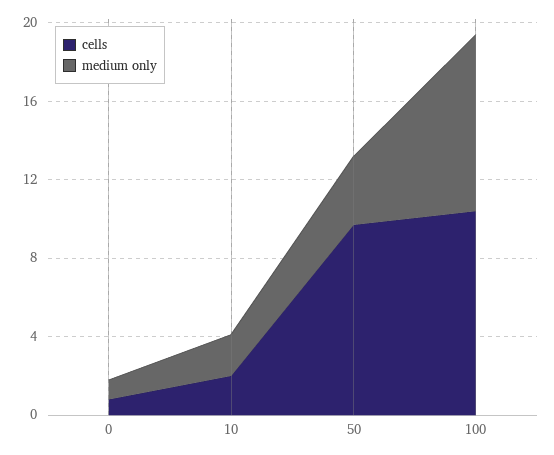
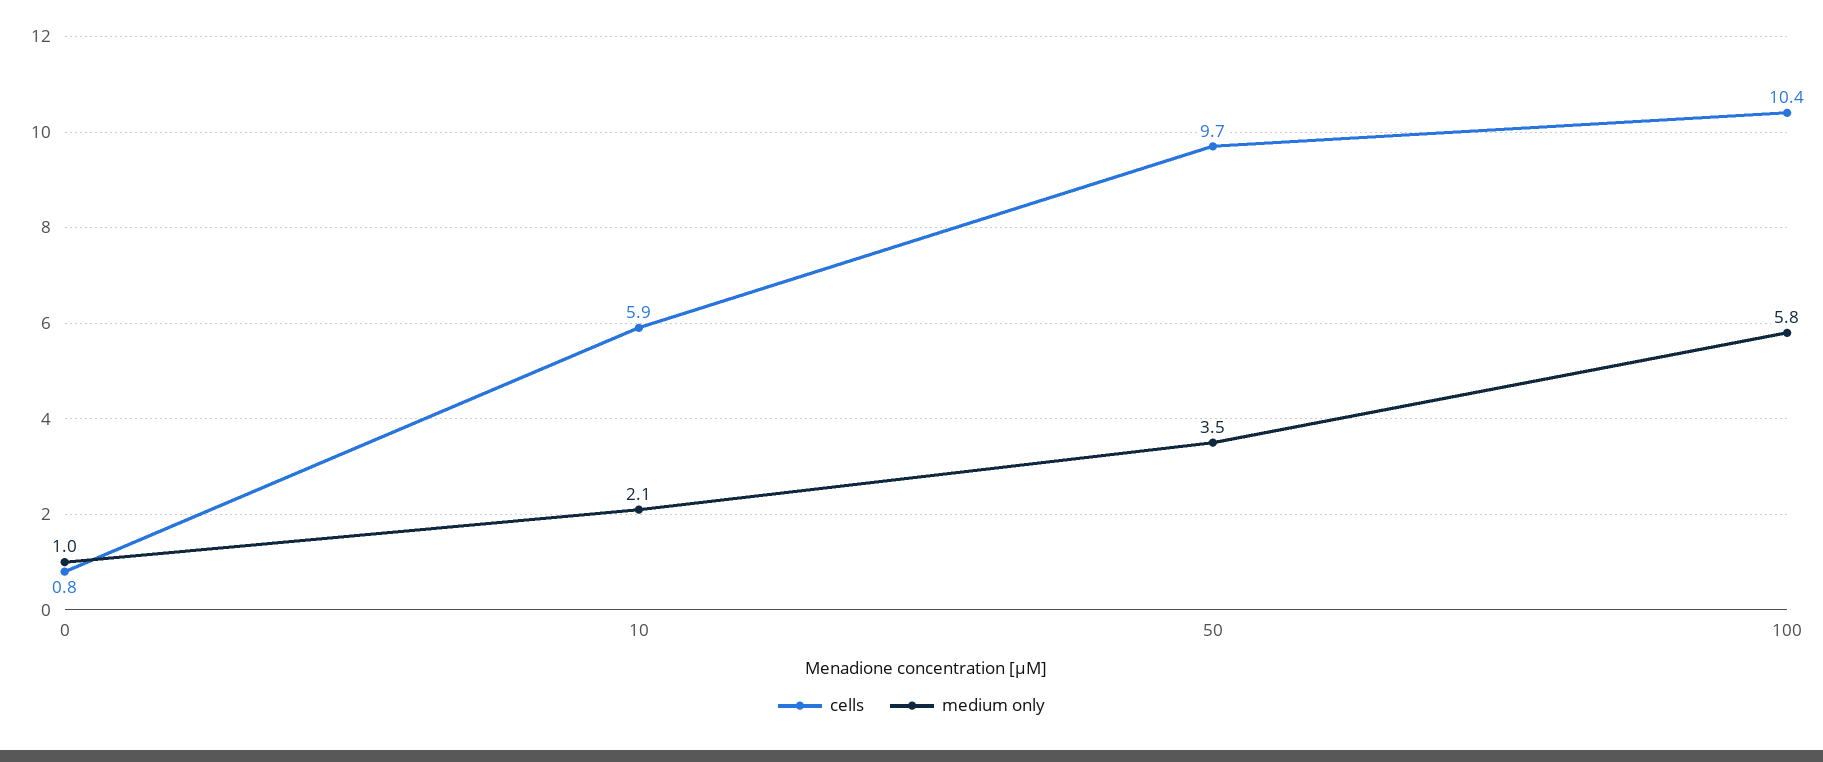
cells, 10: 2 -> 5.9
medium only, 100: 9 -> 5.8

